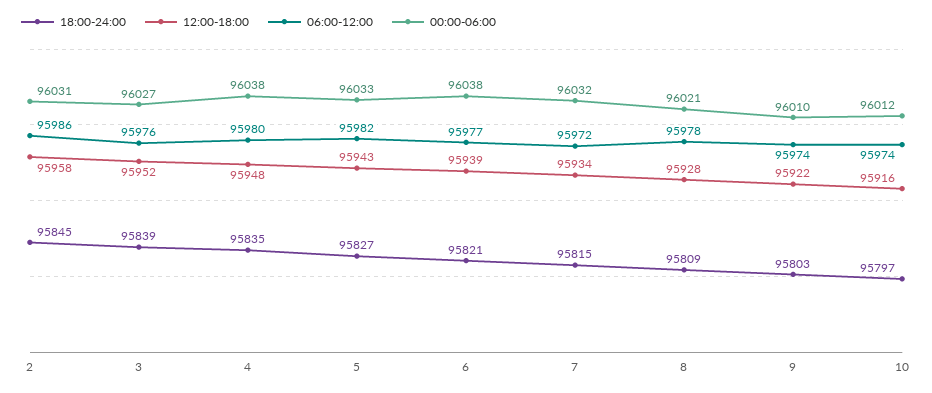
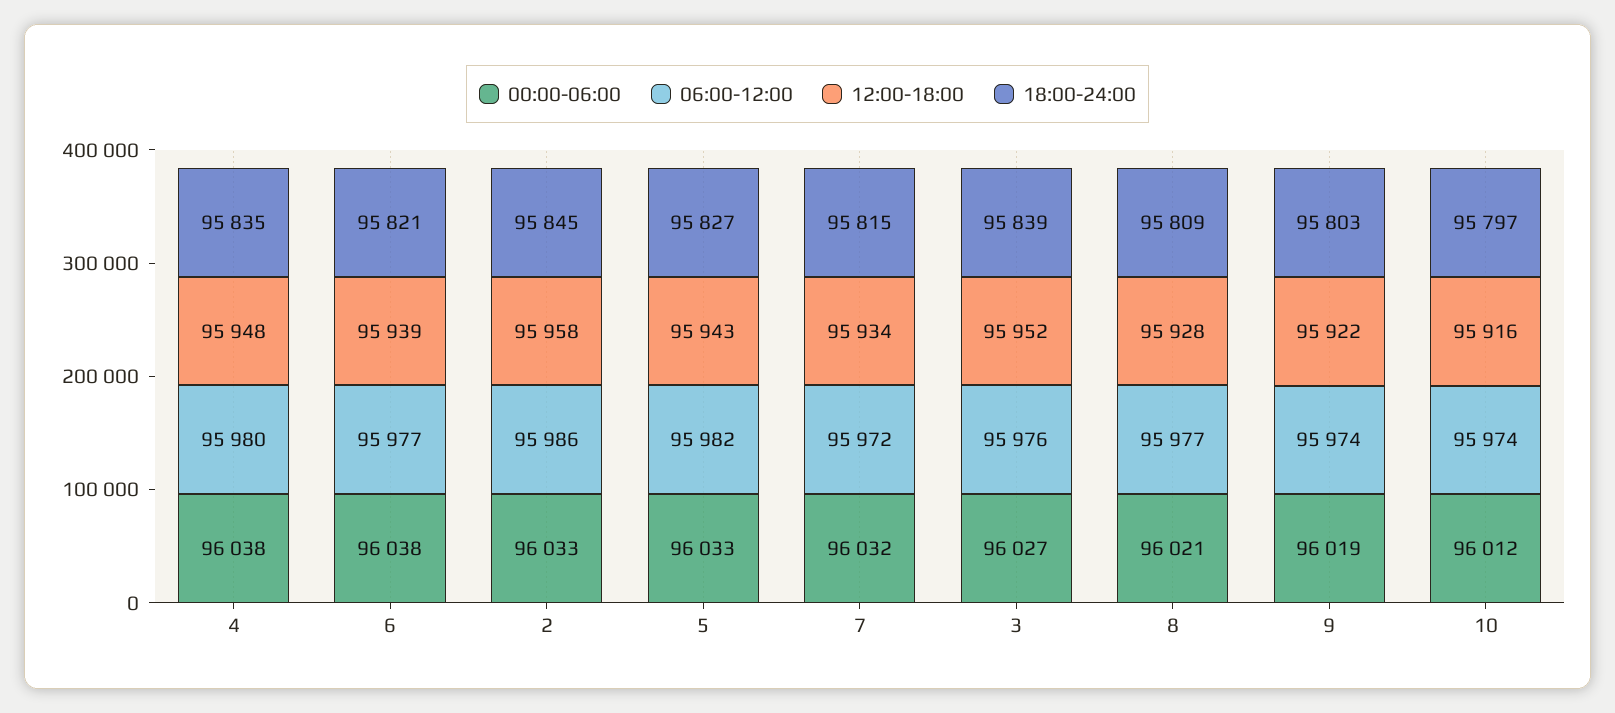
00:00-06:00, 2: 96031 -> 96033
06:00-12:00, 8: 95978 -> 95977
00:00-06:00, 9: 96010 -> 96019

